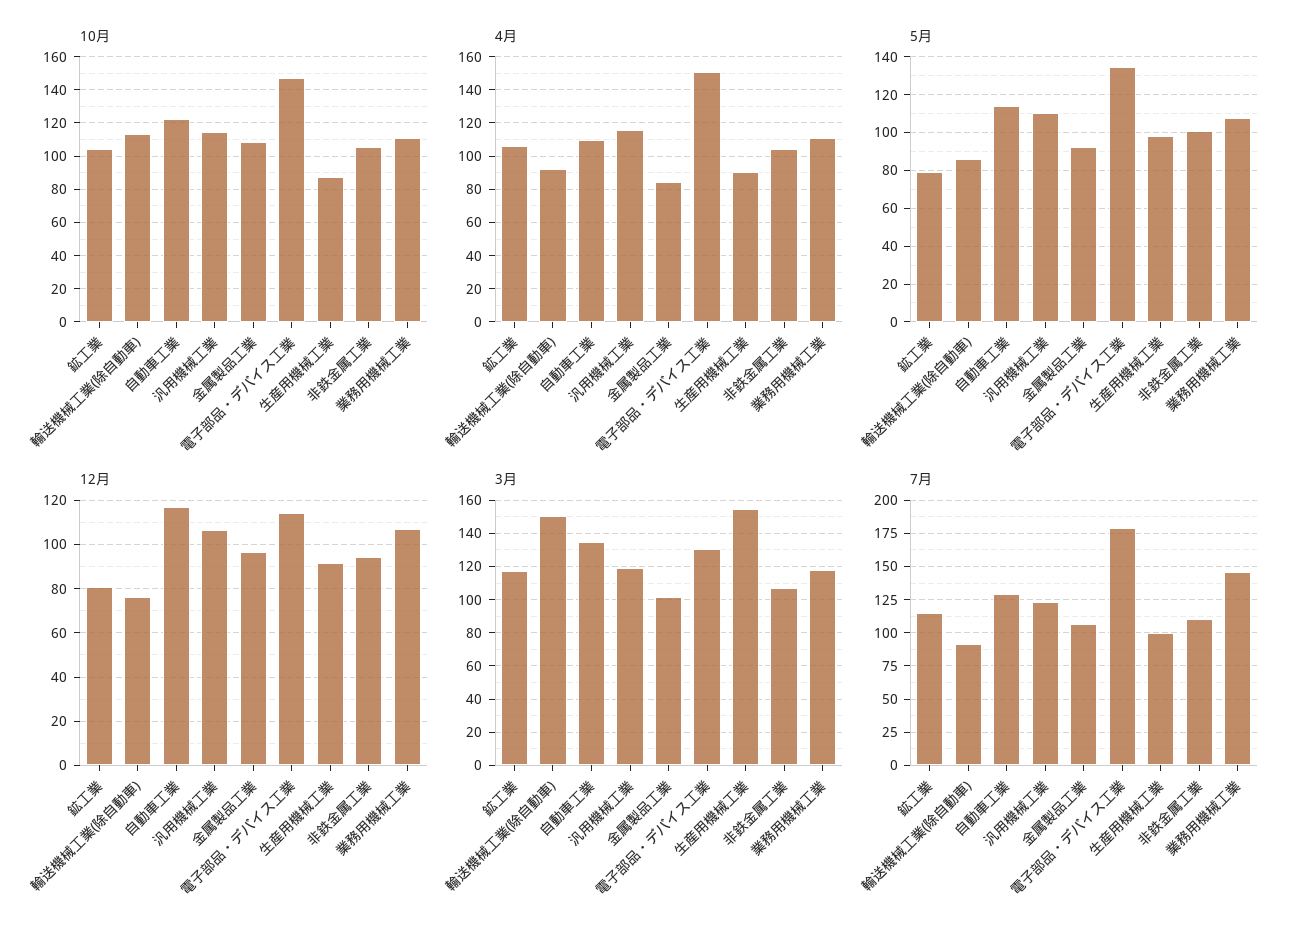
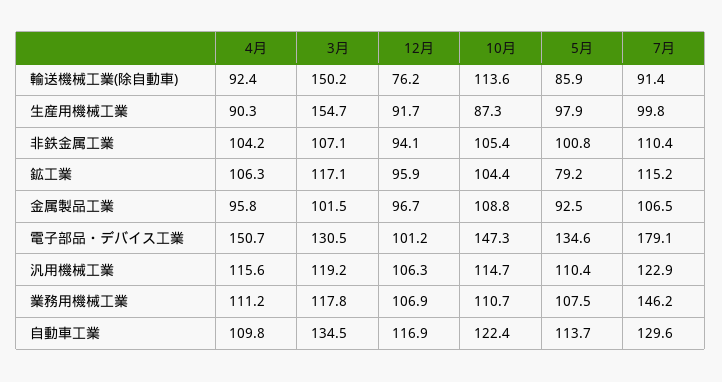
4月, 金属製品工業: 85 -> 95.8
12月, 鉱工業: 80 -> 95.9
12月, 電子部品・デバイス工業: 115 -> 101.2

